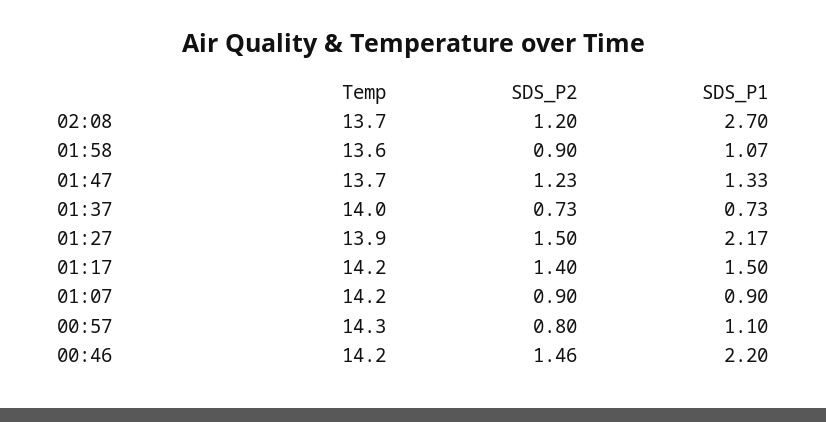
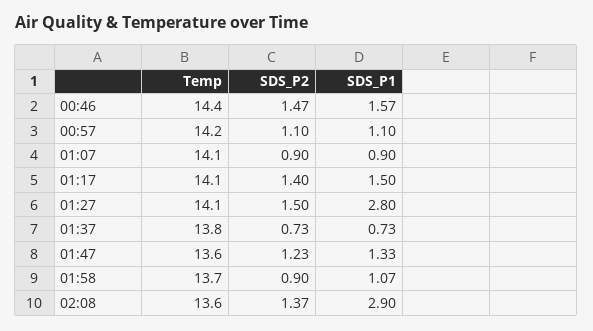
Temp, 02:08: 13.7 -> 13.6
SDS_P2, 02:08: 1.2 -> 1.37
SDS_P1, 02:08: 2.7 -> 2.9
Temp, 01:58: 13.6 -> 13.7
Temp, 01:47: 13.7 -> 13.6
Temp, 01:37: 14 -> 13.8
Temp, 01:27: 13.9 -> 14.1
SDS_P1, 01:27: 2.17 -> 2.8
Temp, 01:17: 14.2 -> 14.1
Temp, 01:07: 14.2 -> 14.1
Temp, 00:57: 14.3 -> 14.2
SDS_P2, 00:57: 0.8 -> 1.1
Temp, 00:46: 14.2 -> 14.4
SDS_P2, 00:46: 1.46 -> 1.47
SDS_P1, 00:46: 2.2 -> 1.57

